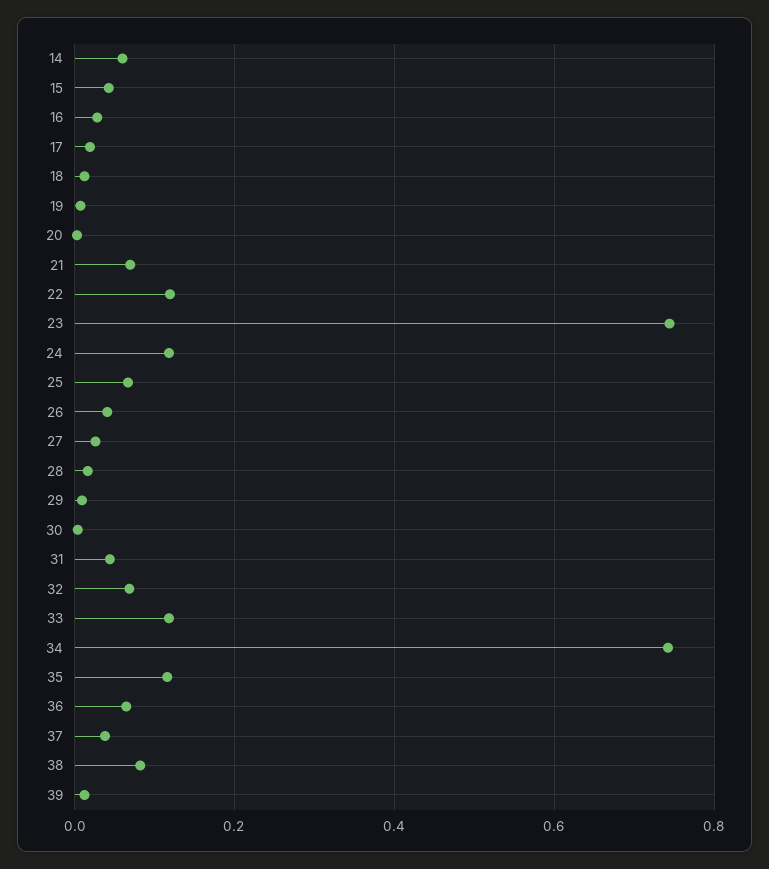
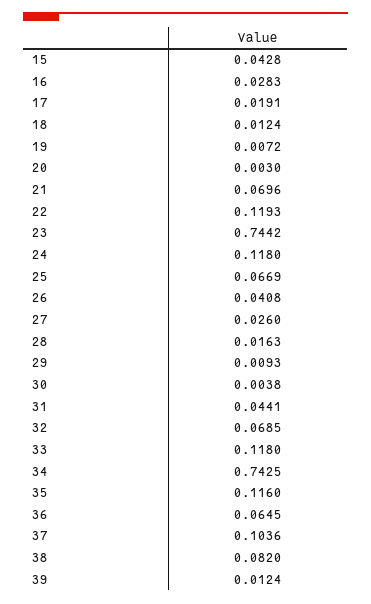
14: 0.06 -> none
37: 0.04 -> 0.1036

